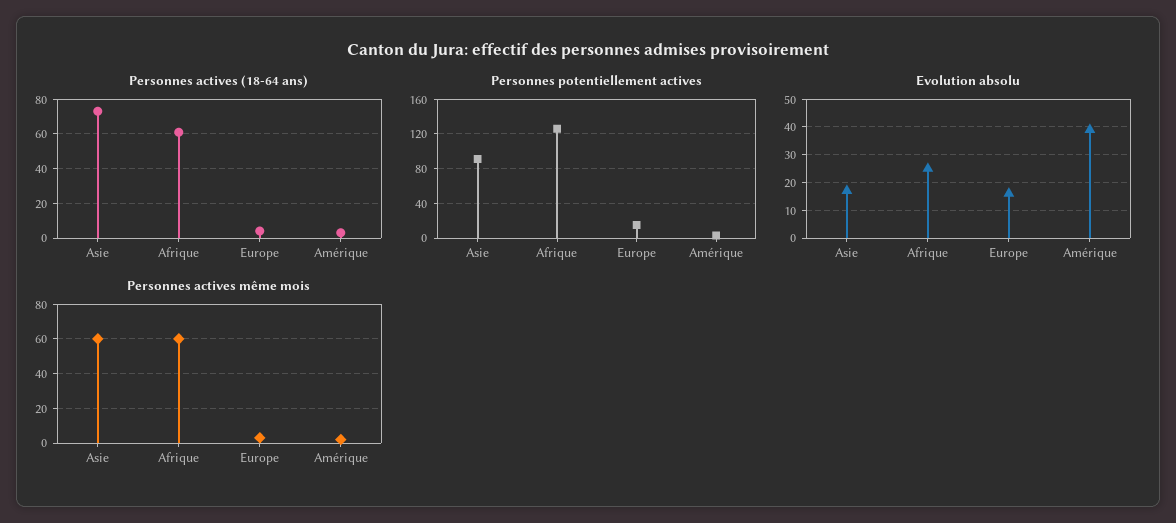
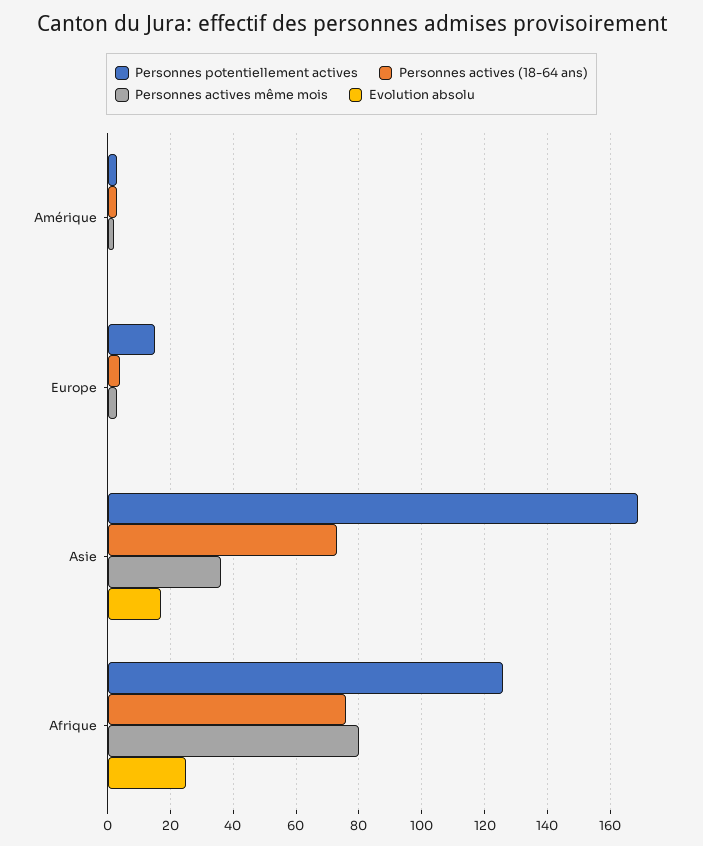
Personnes actives (18-64 ans), Afrique: 60 -> 75
Personnes potentiellement actives, Asie: 90 -> 170
Evolution absolu, Europe: 15 -> 0
Evolution absolu, Amérique: 40 -> 0
Personnes actives même mois, Asie: 60 -> 35
Personnes actives même mois, Afrique: 60 -> 80

